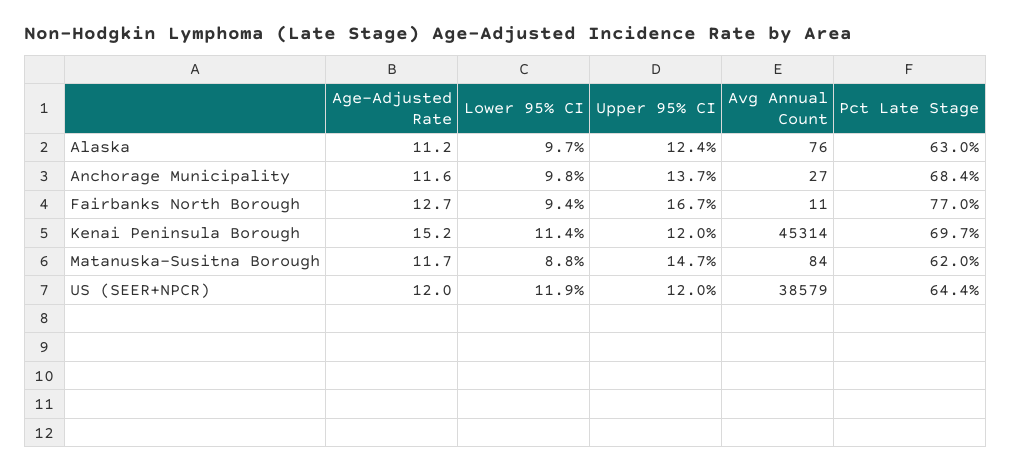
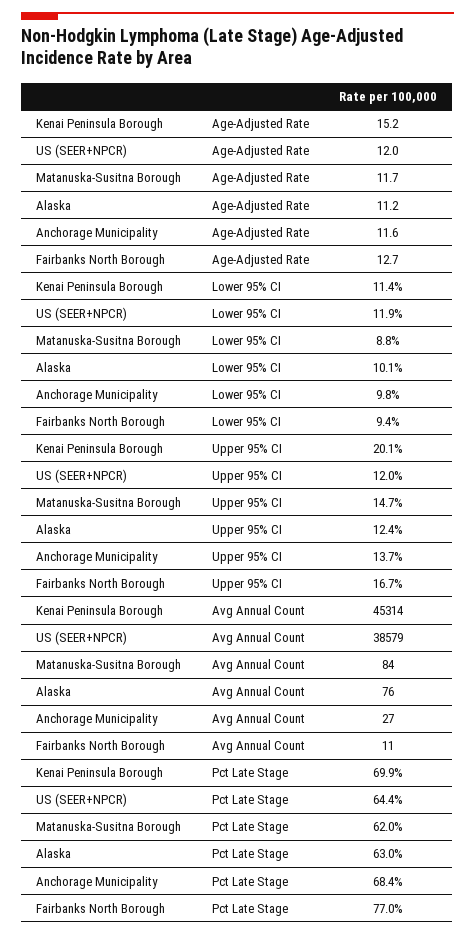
Lower 95% CI, Alaska: 9.7 -> 10.1
Upper 95% CI, Kenai Peninsula Borough: 12 -> 20.1
Pct Late Stage, Kenai Peninsula Borough: 69.7 -> 69.9

